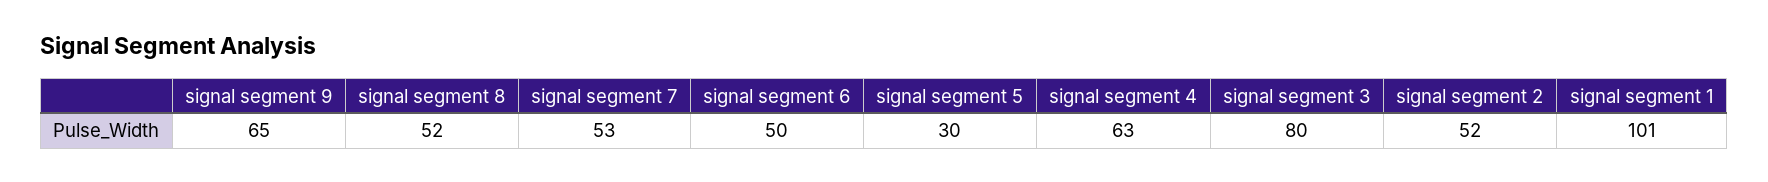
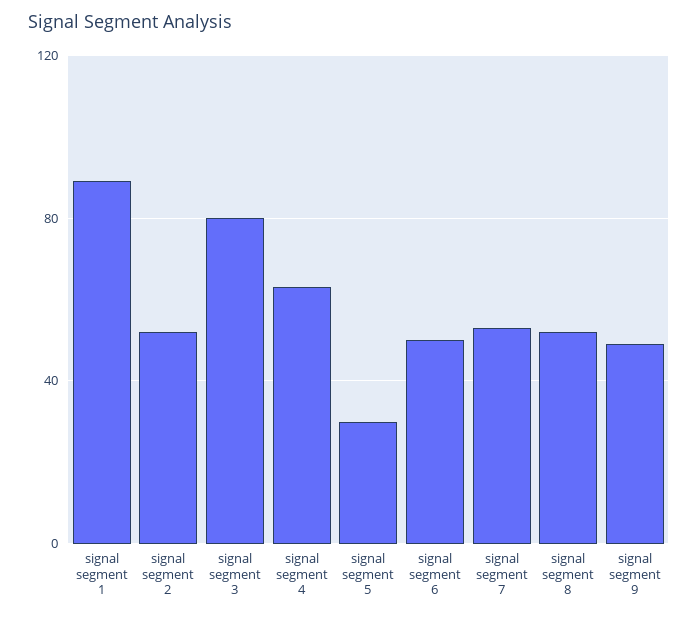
signal segment 9: 65 -> 50
signal segment 1: 101 -> 90

